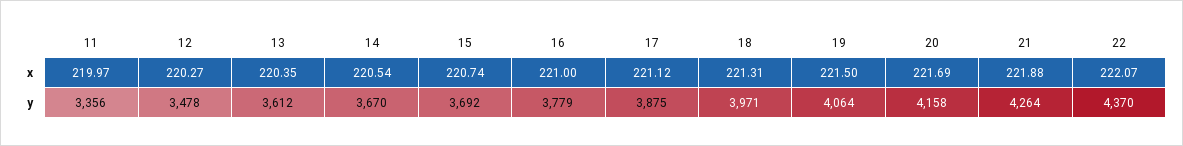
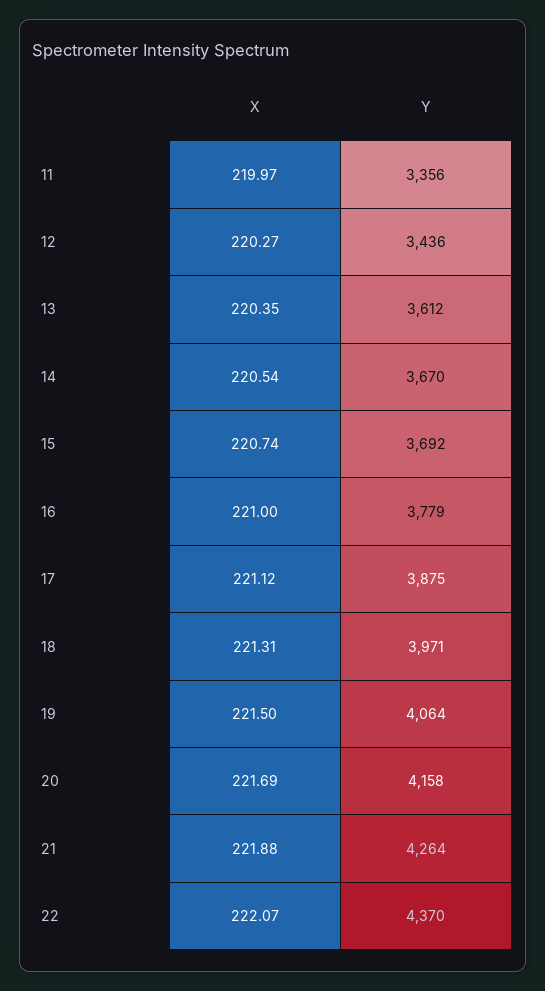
12, y: 3478 -> 3436

